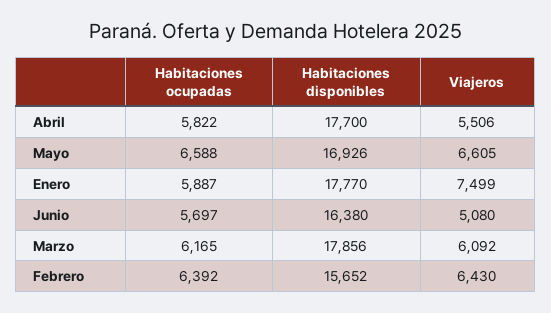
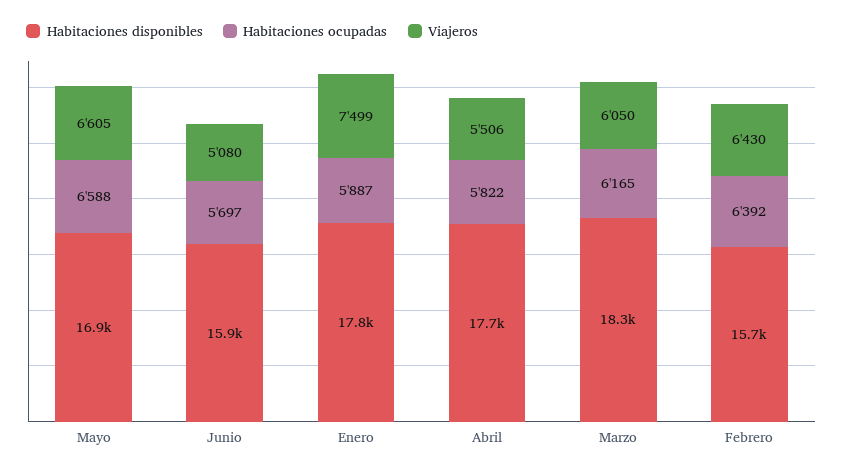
Habitaciones disponibles, Junio: 16380 -> 15900
Habitaciones disponibles, Marzo: 17856 -> 18300
Viajeros, Marzo: 6092 -> 6050

